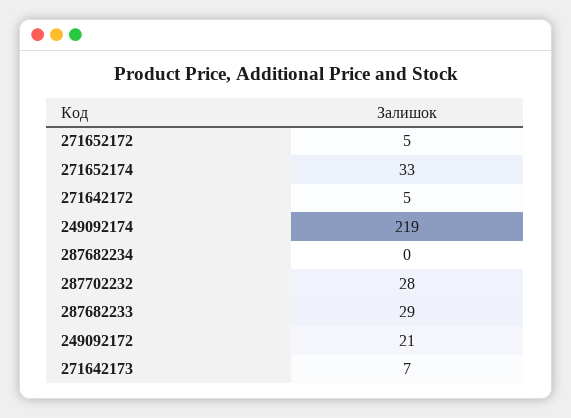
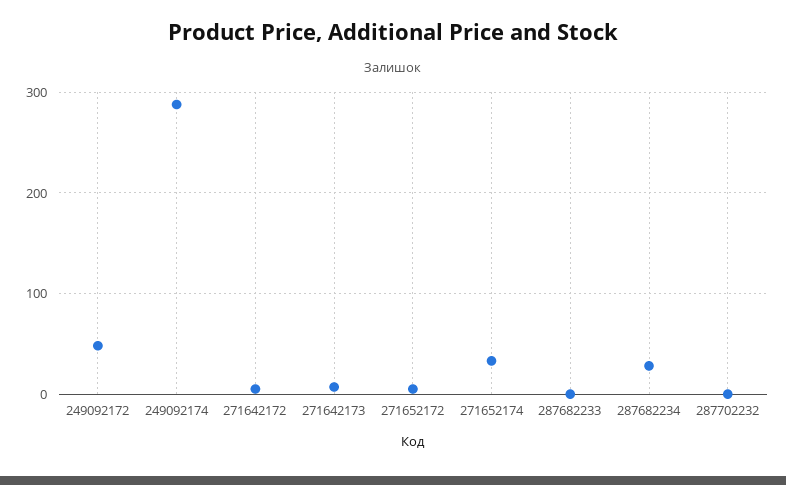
249092174: 219 -> 290
287682234: 0 -> 30
287702232: 28 -> 0
287682233: 29 -> 0
249092172: 21 -> 50

